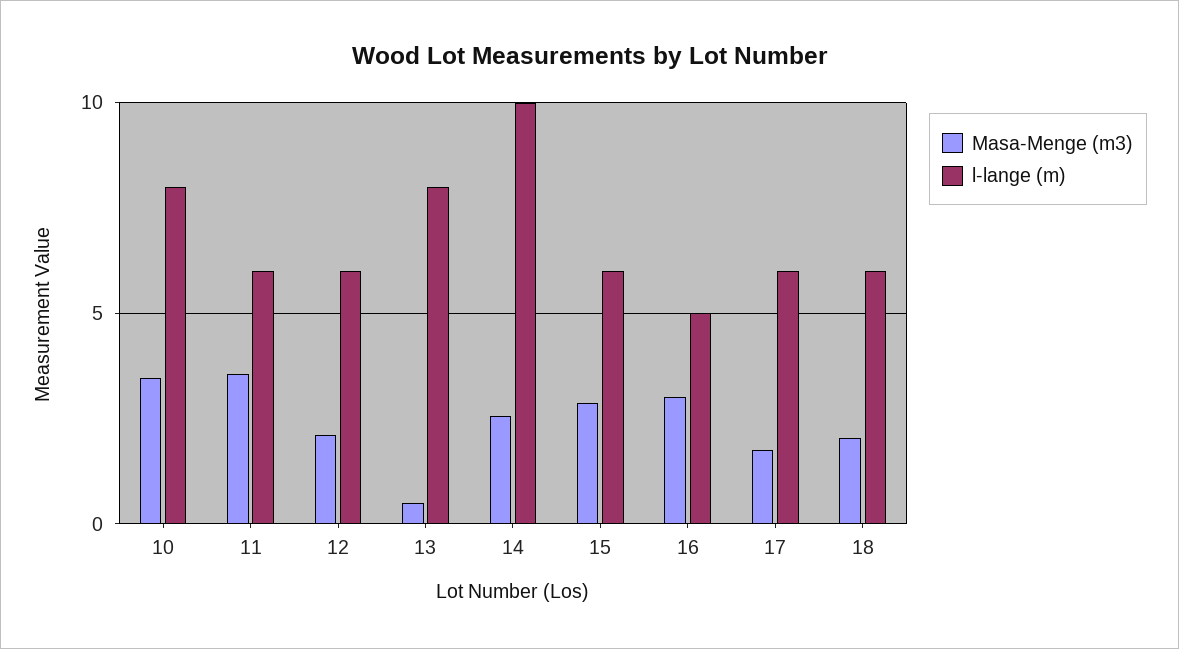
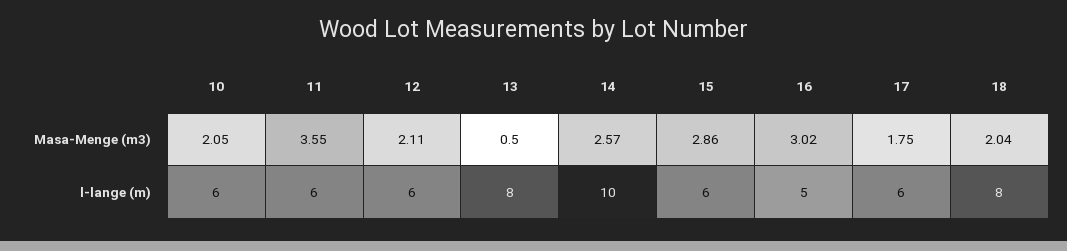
Masa-Menge (m3), 10: 3.5 -> 2.05
l-lange (m), 10: 8 -> 6
l-lange (m), 18: 6 -> 8

